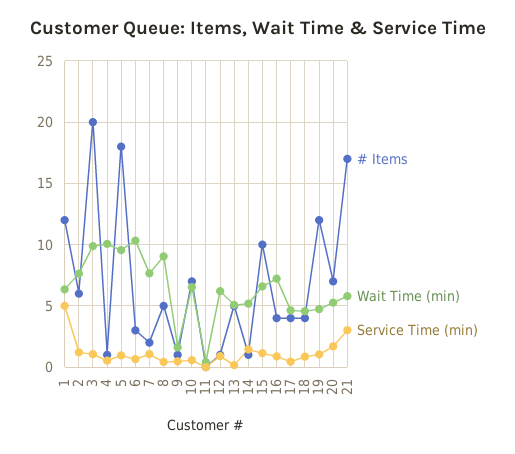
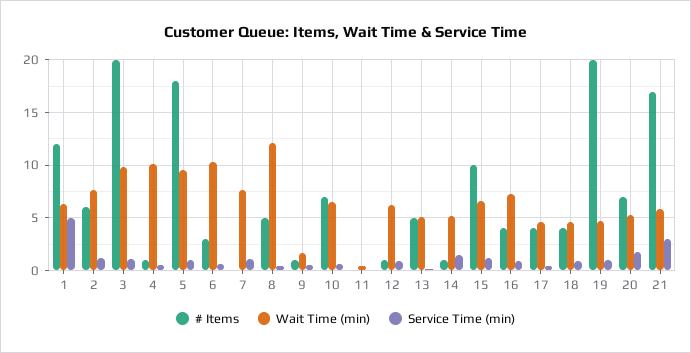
# Items, 7: 2 -> 0
Wait Time (min), 8: 9 -> 12
# Items, 19: 12 -> 20

